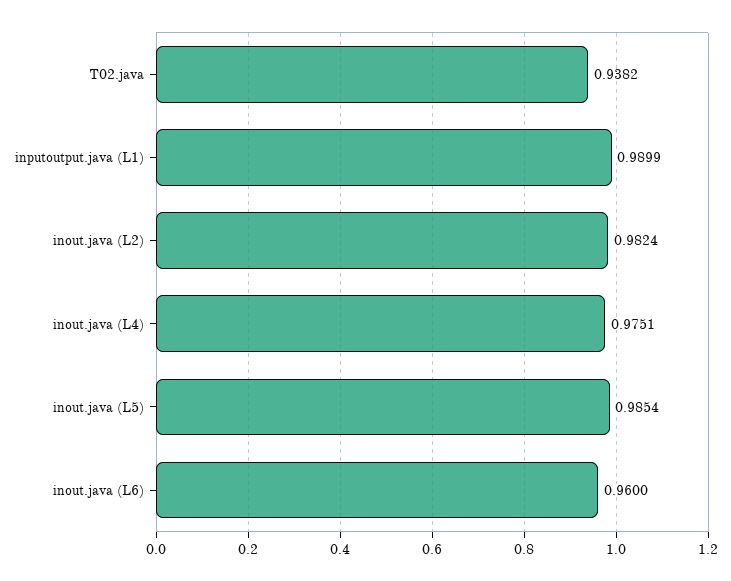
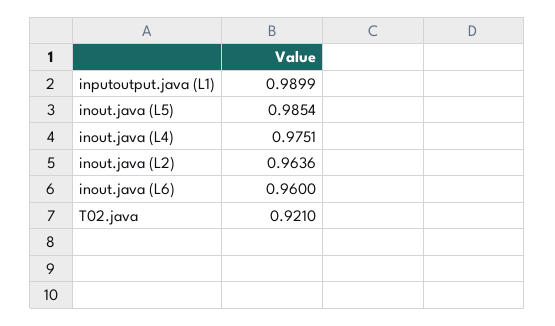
T02.java: 0.9382 -> 0.921
inout.java (L2): 0.9824 -> 0.9636

